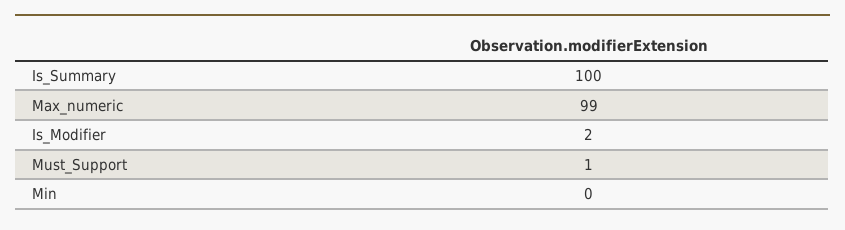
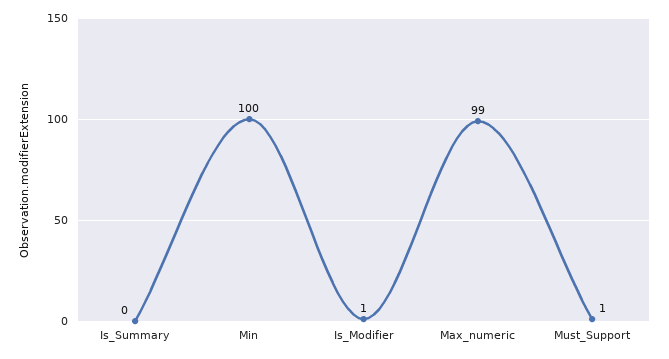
Is_Summary: 100 -> 0
Is_Modifier: 2 -> 1
Min: 0 -> 100

